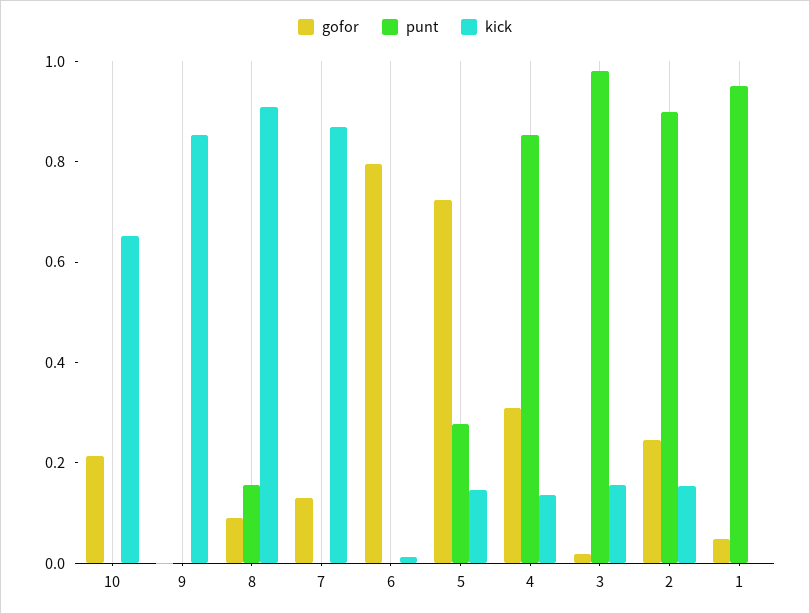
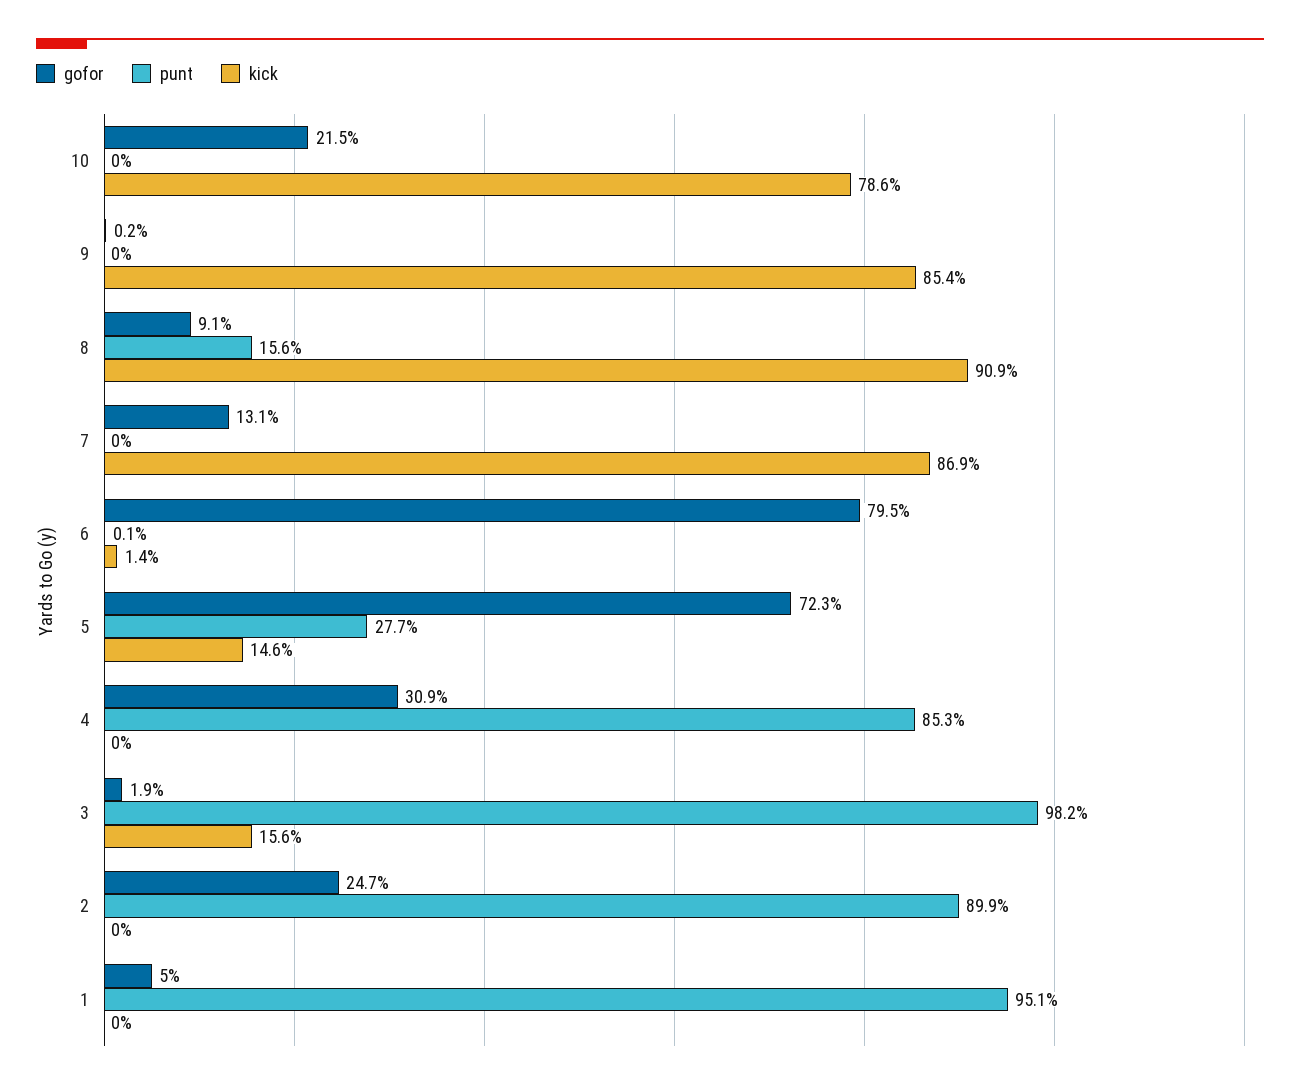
kick, 10: 0.65 -> 0.786
kick, 4: 0.15 -> 0
kick, 2: 0.15 -> 0

